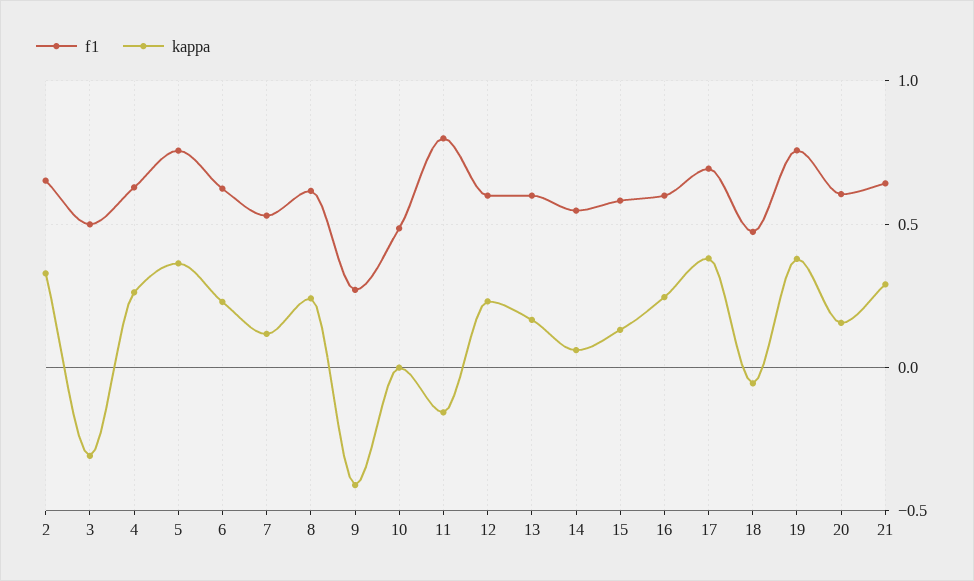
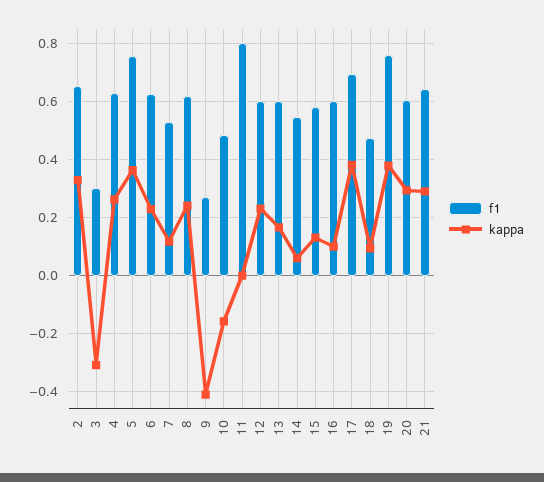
f1, 3: 0.5 -> 0.3
kappa, 10: 0 -> -0.15
kappa, 11: -0.15 -> 0
kappa, 16: 0.25 -> 0.1
kappa, 18: -0.05 -> 0.1
kappa, 20: 0.15 -> 0.3

